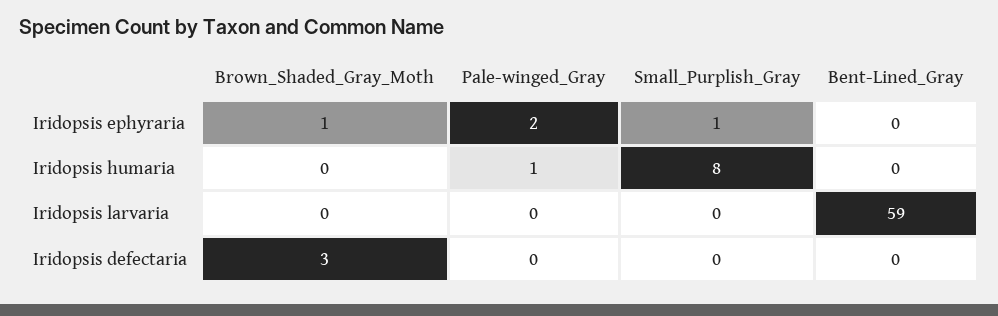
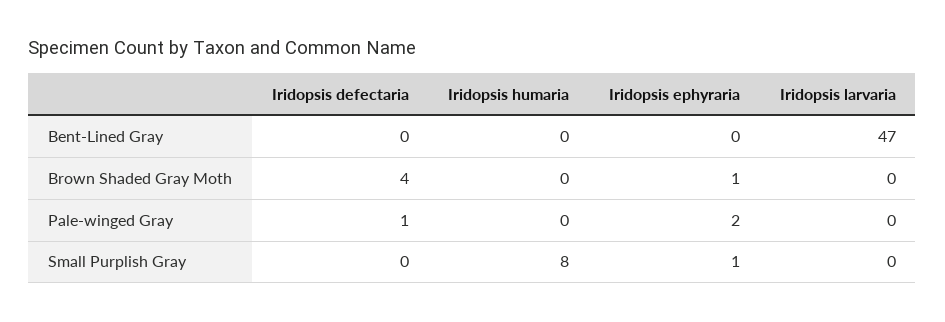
Pale-winged_Gray, Iridopsis humaria: 1 -> 0
Bent-Lined_Gray, Iridopsis larvaria: 59 -> 47
Brown_Shaded_Gray_Moth, Iridopsis defectaria: 3 -> 4
Pale-winged_Gray, Iridopsis defectaria: 0 -> 1

